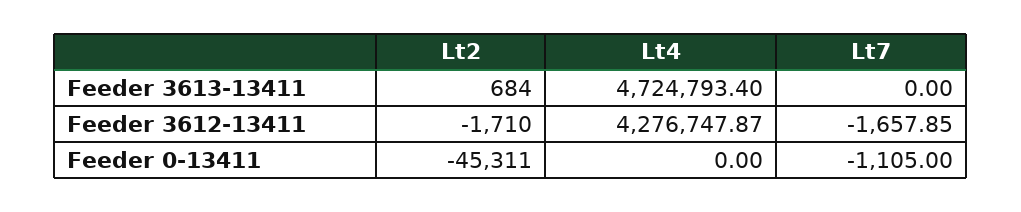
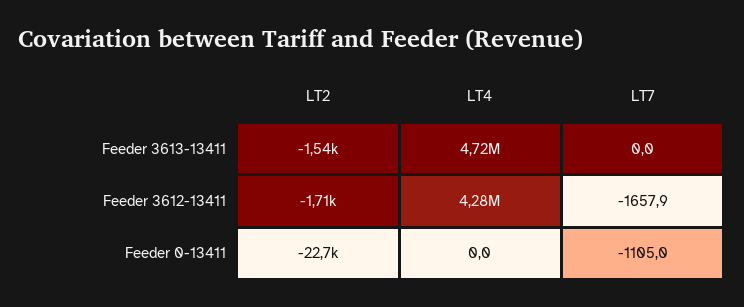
Lt2, Feeder 3613-13411: 684 -> -1540
Lt2, Feeder 0-13411: -45311 -> -22700

